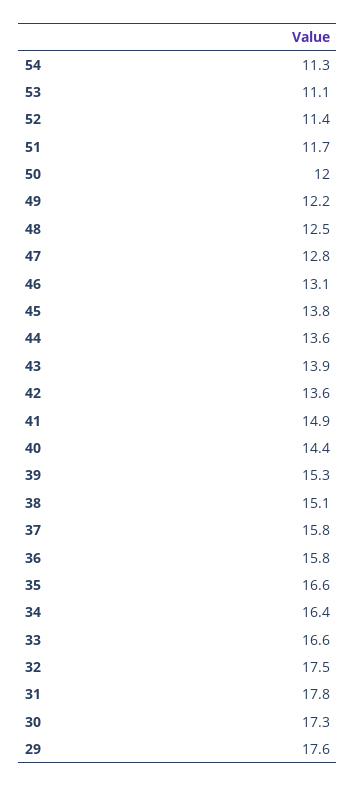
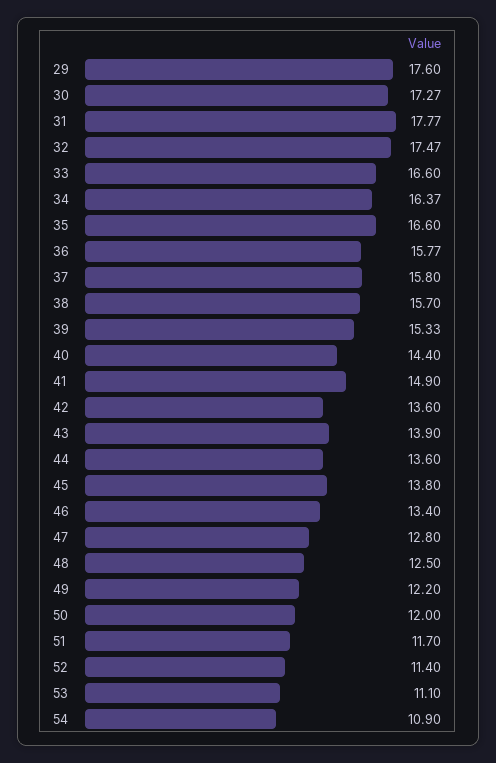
54: 11.3 -> 10.9
46: 13.1 -> 13.4
38: 15.1 -> 15.7

